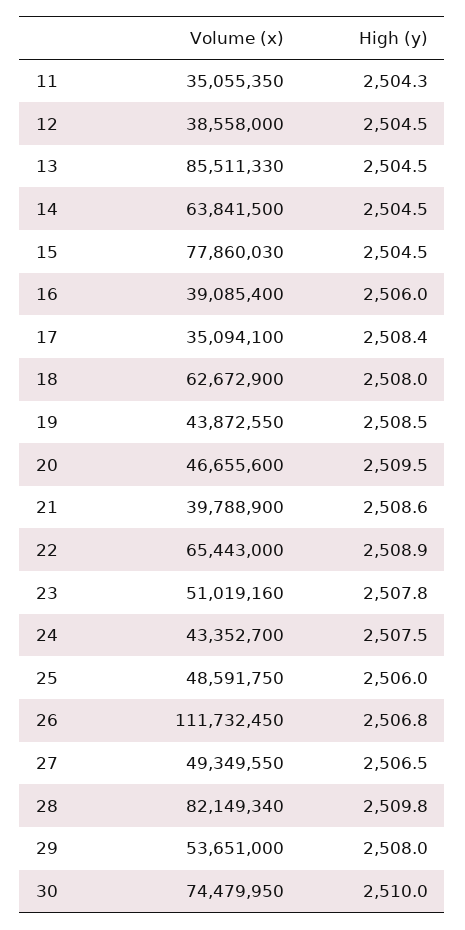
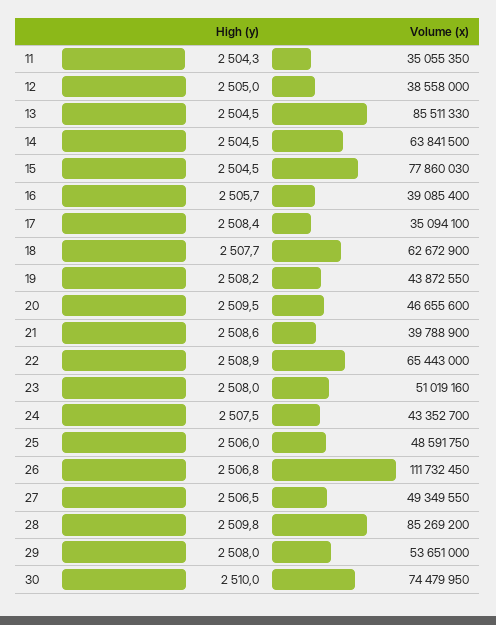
High (y), 12: 2504.5 -> 2505
High (y), 16: 2506 -> 2505.7
High (y), 18: 2508 -> 2507.7
High (y), 19: 2508.5 -> 2508.2
High (y), 23: 2507.8 -> 2508
Volume (x), 28: 82149340 -> 85269200

